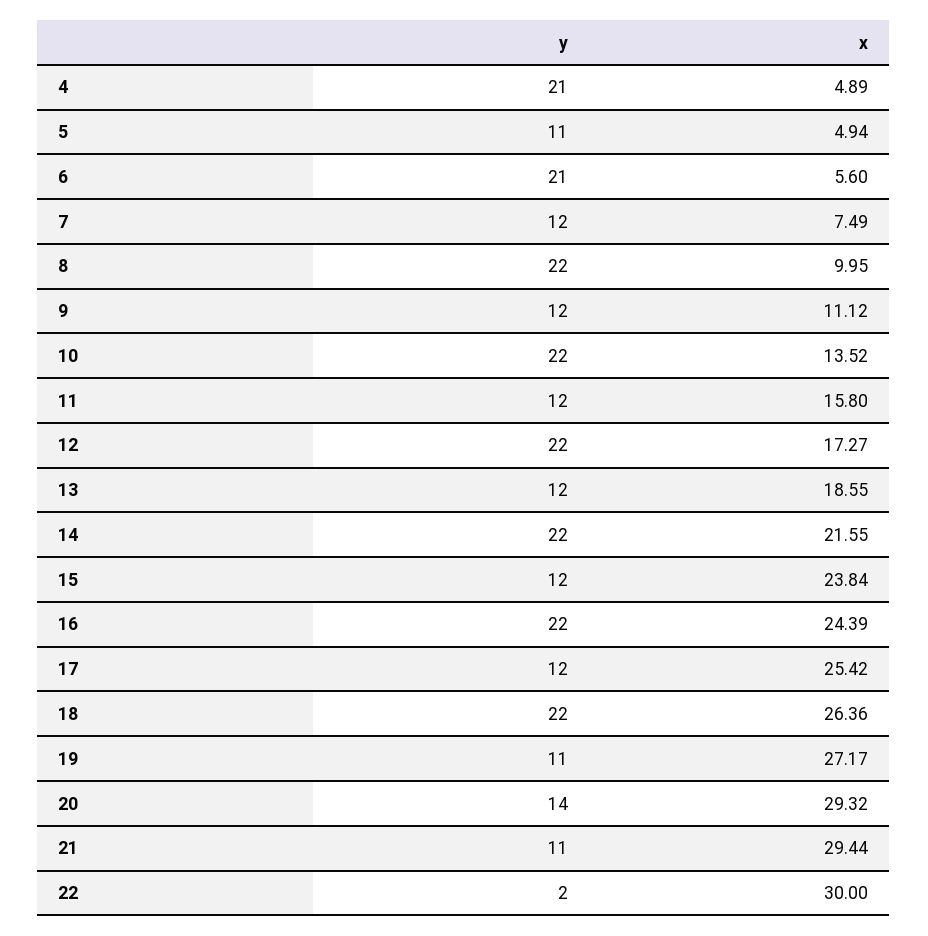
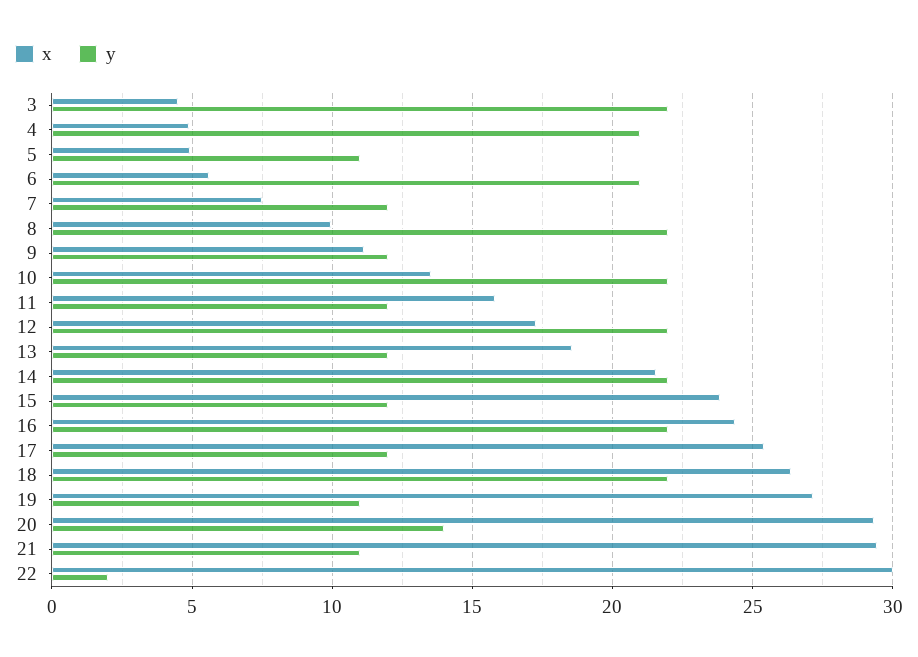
x, 3: none -> 4.5
y, 3: none -> 22

